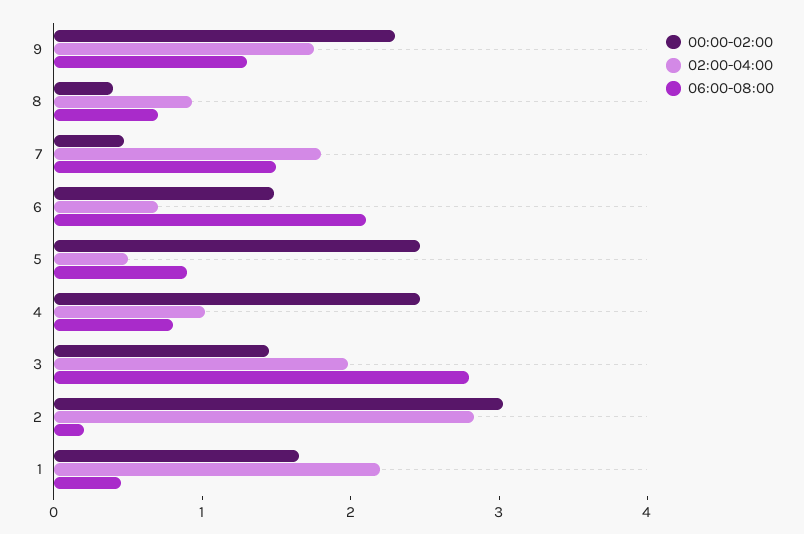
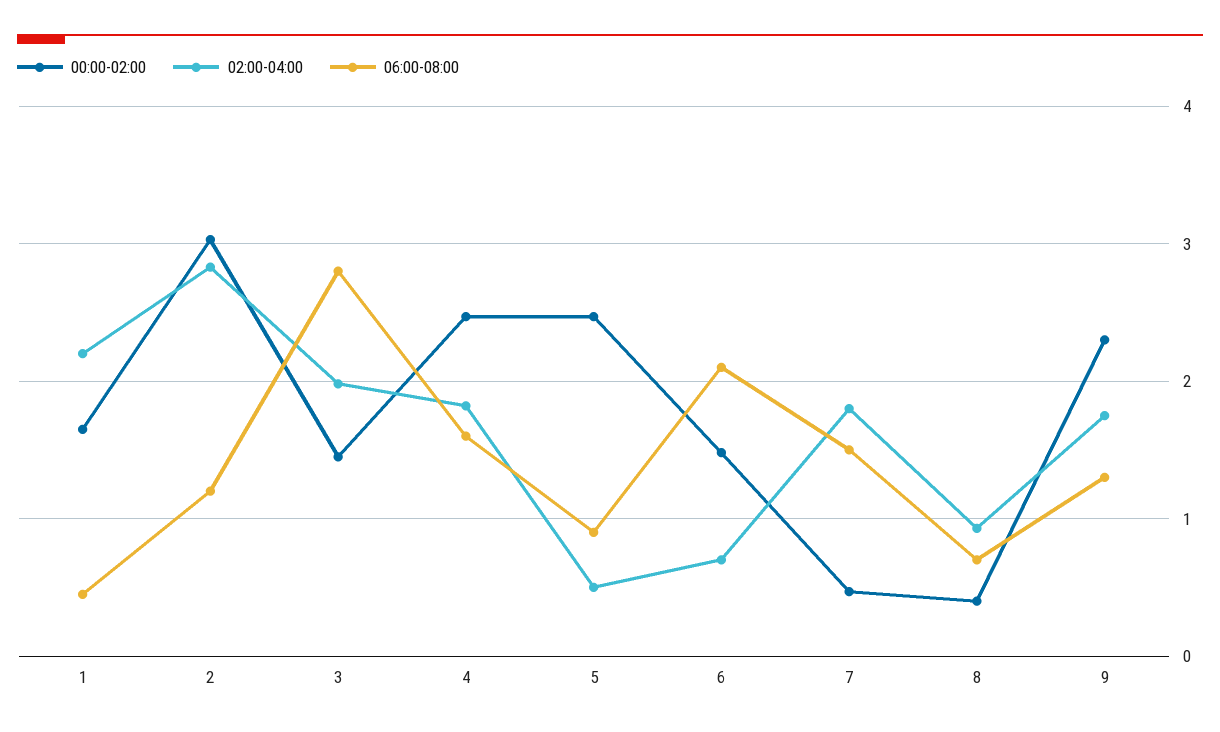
02:00-04:00, 4: 1 -> 1.8
06:00-08:00, 4: 0.8 -> 1.6
06:00-08:00, 2: 0.2 -> 1.2

